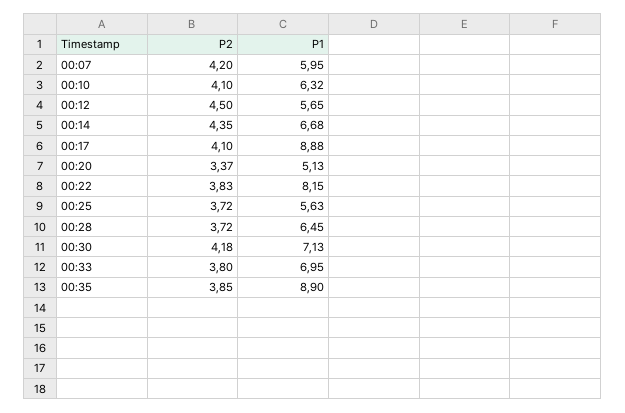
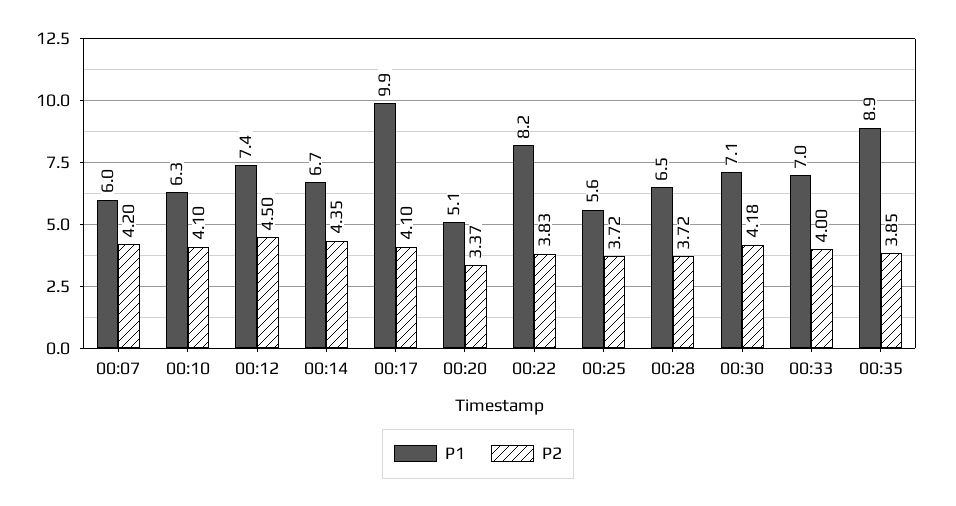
P1, 00:12: 5.65 -> 7.4
P1, 00:17: 8.88 -> 9.9
P2, 00:33: 3.8 -> 4

